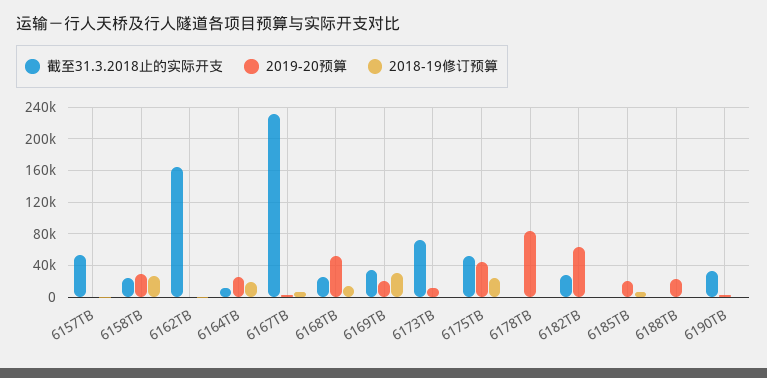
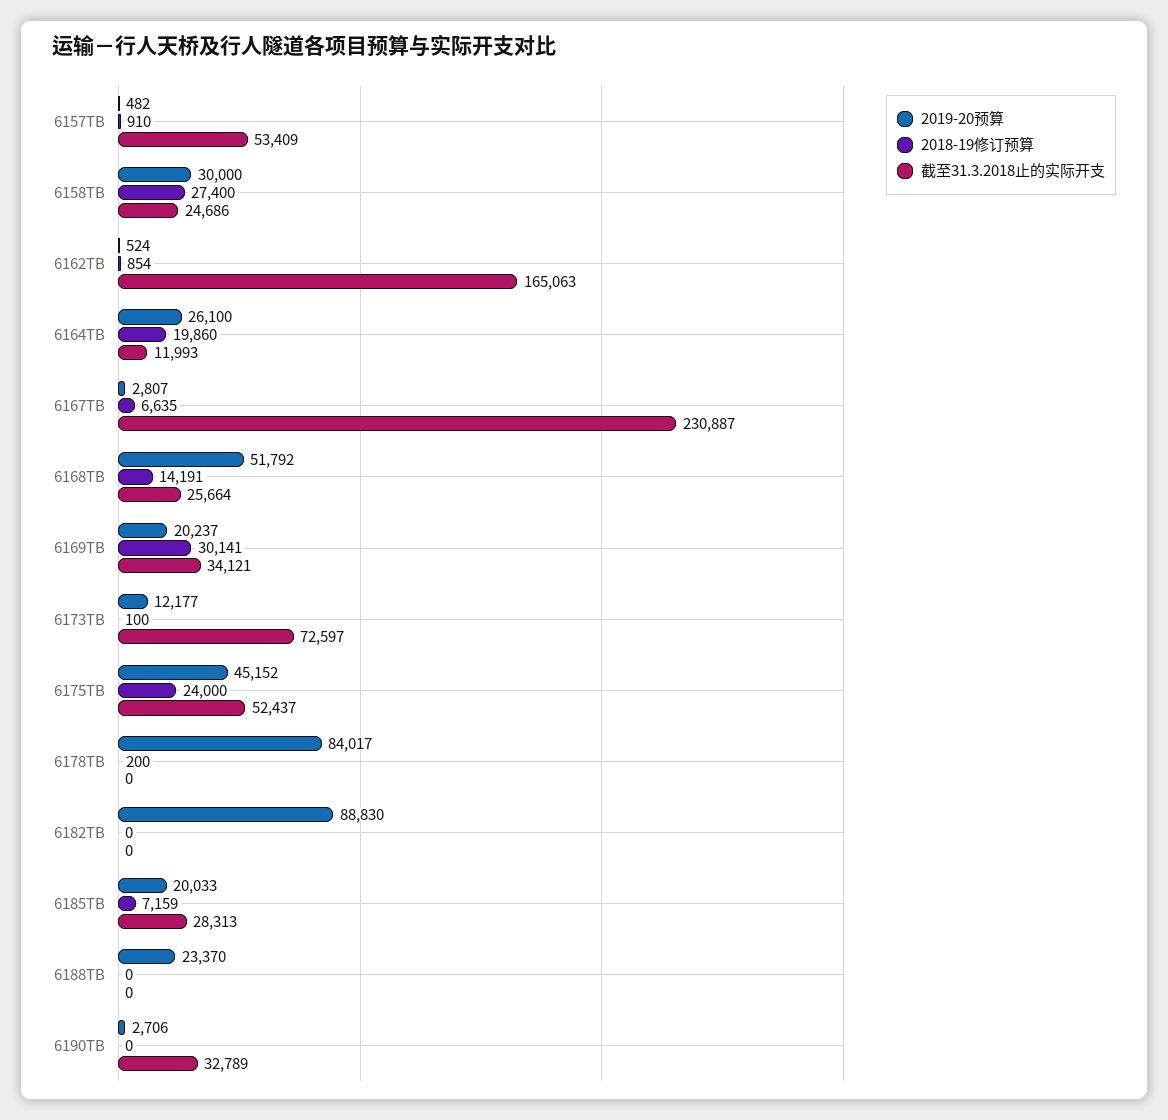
截至31.3.2018止的实际开支, 6182TB: 30000 -> 0
2019-20预算, 6182TB: 60000 -> 88830
截至31.3.2018止的实际开支, 6185TB: 0 -> 28313

